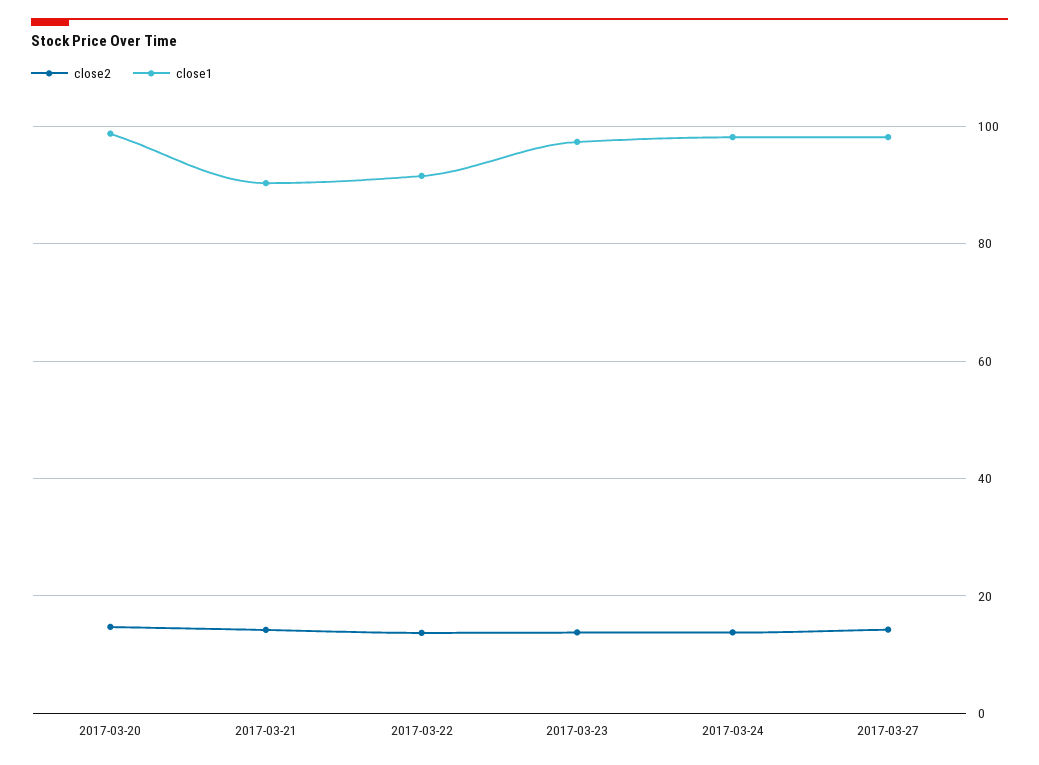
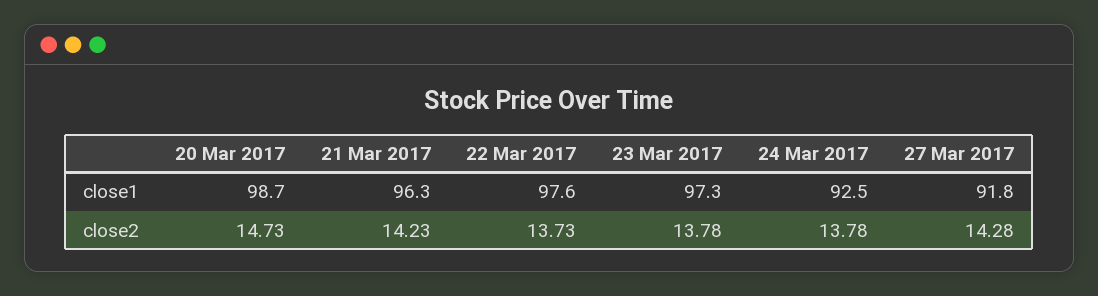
close1, 2017-03-21: 90 -> 96.3
close1, 2017-03-22: 92 -> 97.6
close1, 2017-03-24: 98 -> 92.5
close1, 2017-03-27: 98 -> 91.8

